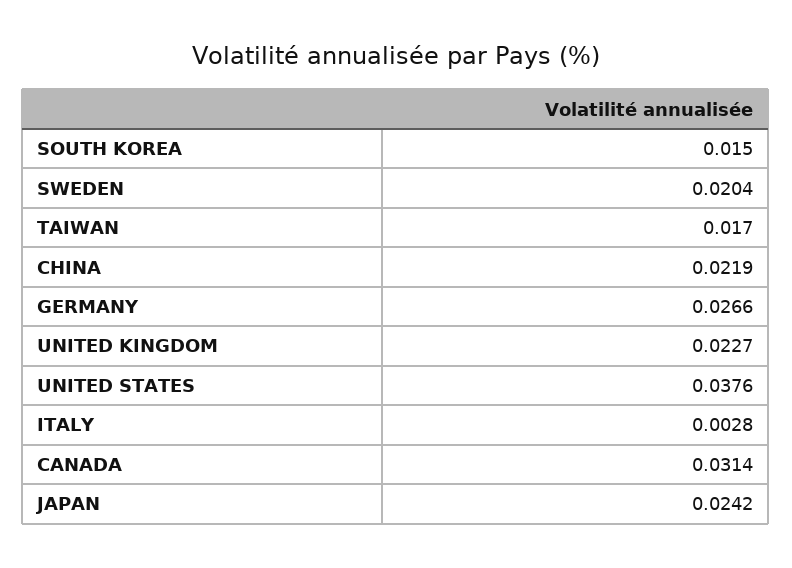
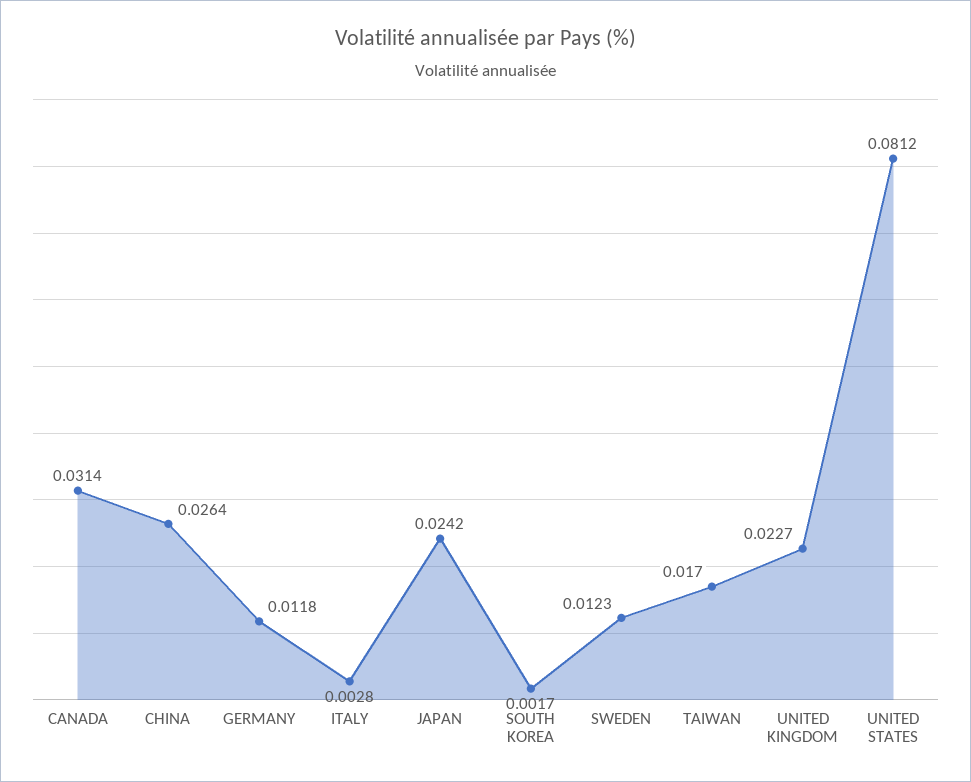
SOUTH KOREA: 0.015 -> 0.0017
SWEDEN: 0.0204 -> 0.0123
CHINA: 0.0219 -> 0.0264
GERMANY: 0.0266 -> 0.0118
UNITED STATES: 0.0376 -> 0.0812

